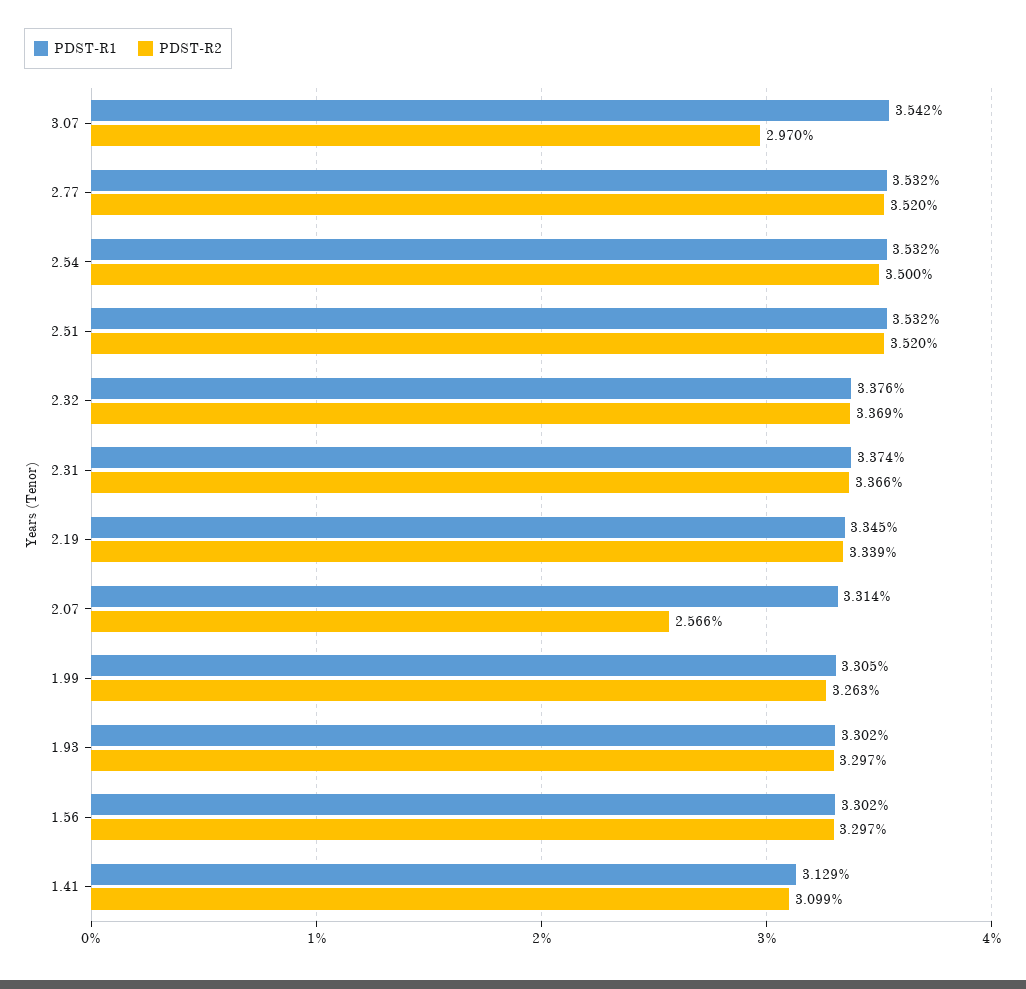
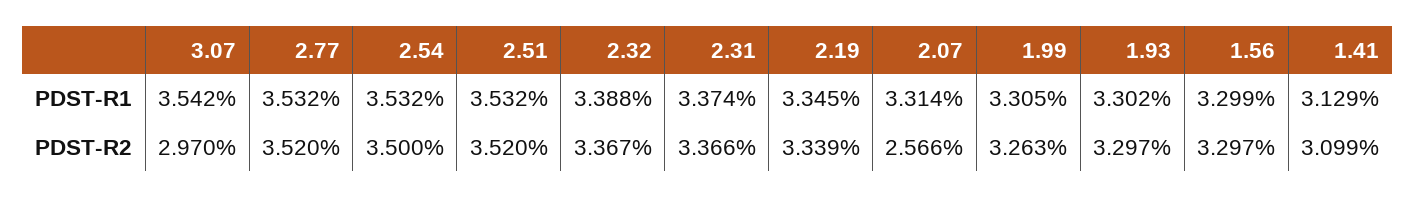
PDST-R1, 2.32: 3.376 -> 3.388
PDST-R2, 2.32: 3.369 -> 3.367
PDST-R1, 1.56: 3.302 -> 3.299

